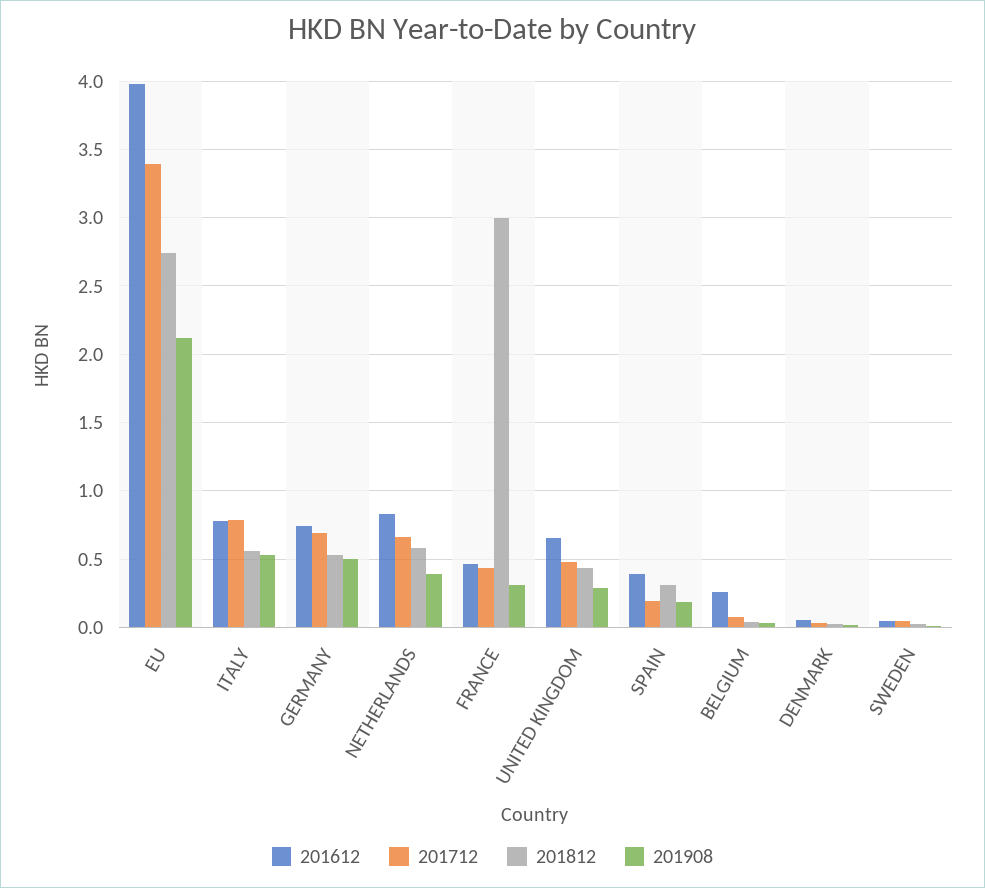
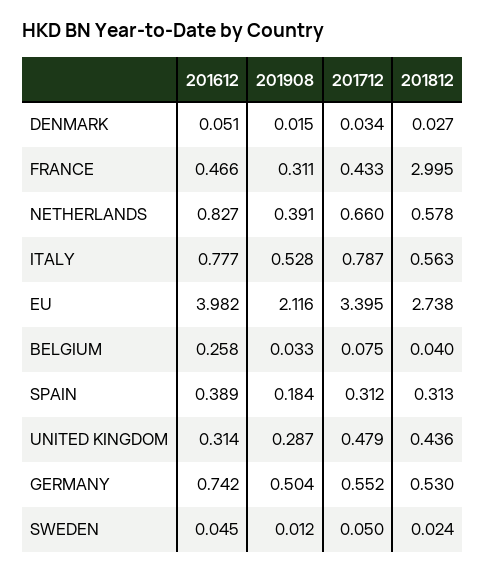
201712, GERMANY: 0.7 -> 0.552
201612, UNITED KINGDOM: 0.65 -> 0.314
201712, SPAIN: 0.2 -> 0.312

